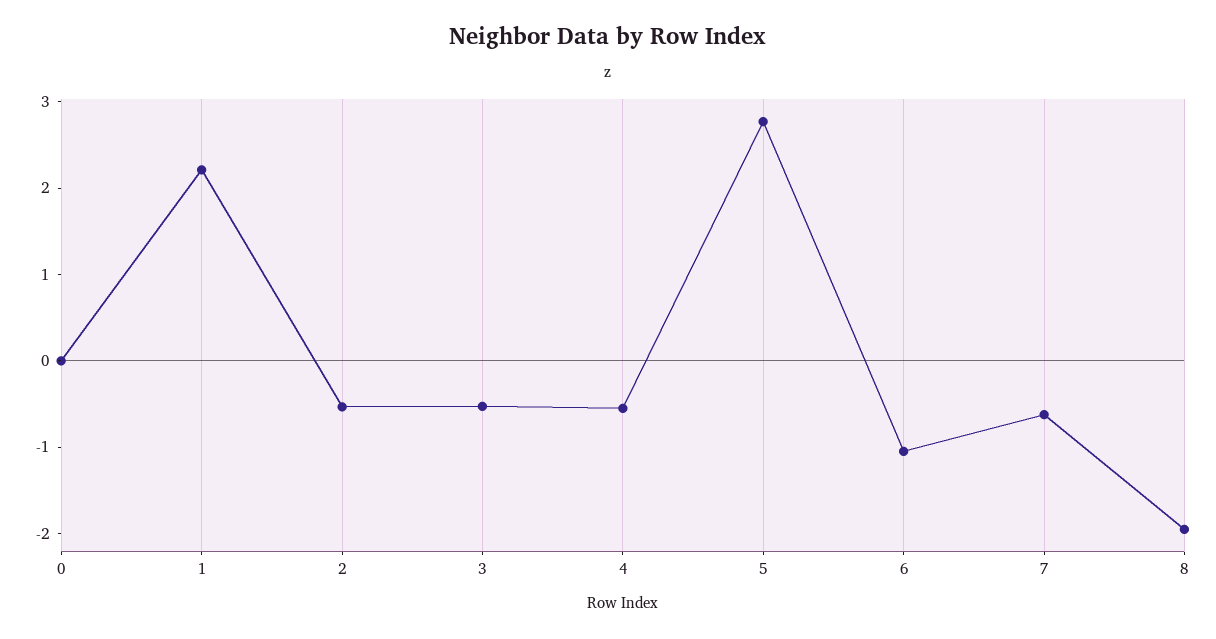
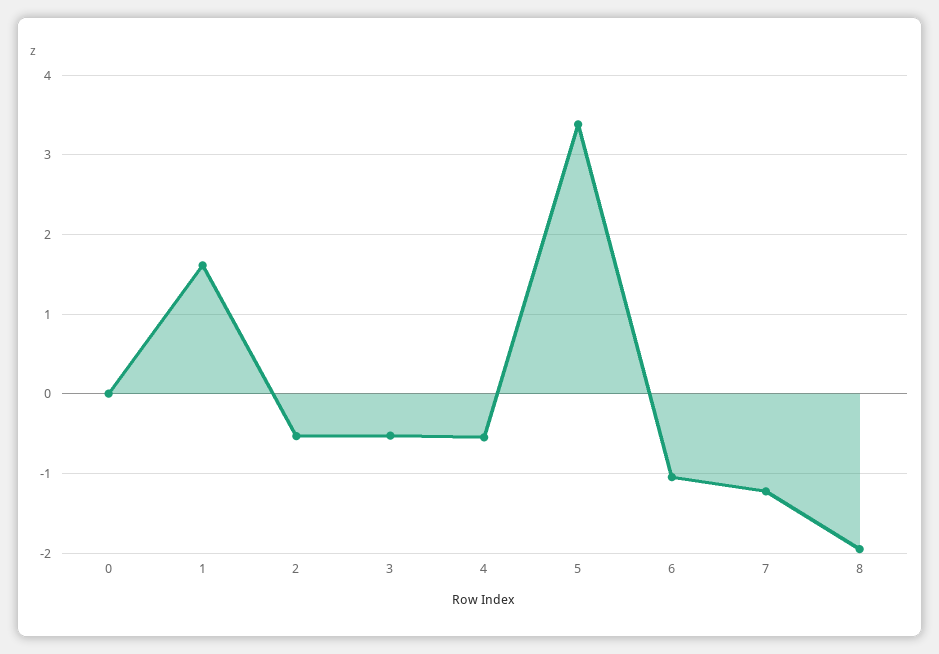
1: 2.2 -> 1.6
5: 2.8 -> 3.4
7: -0.6 -> -1.2

